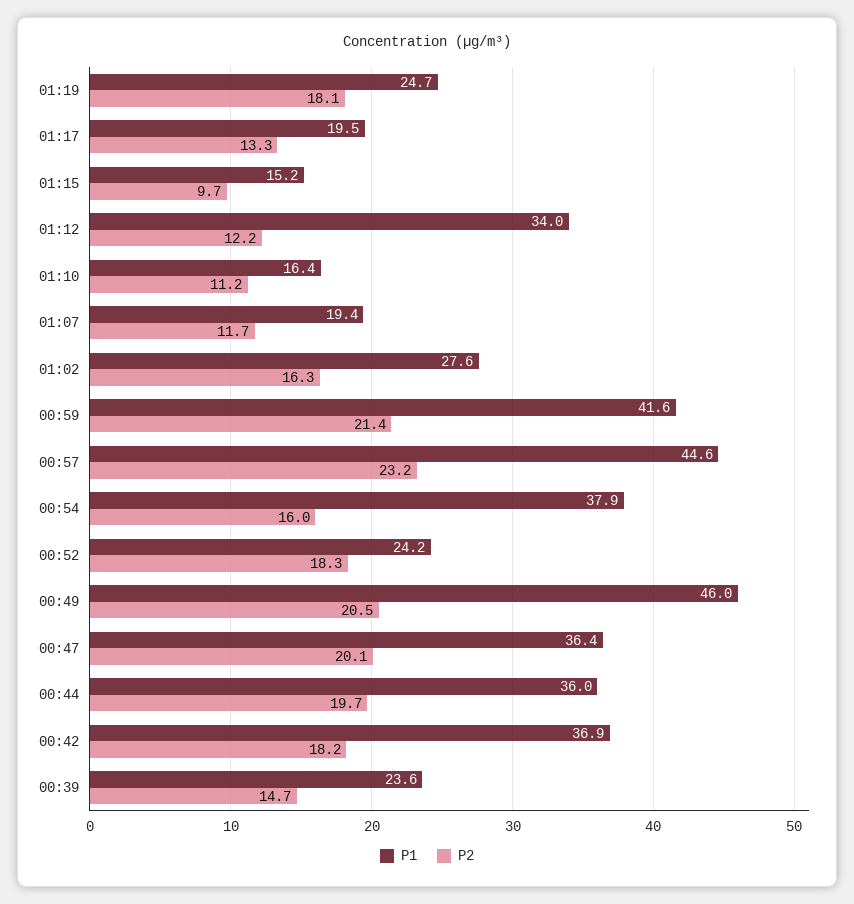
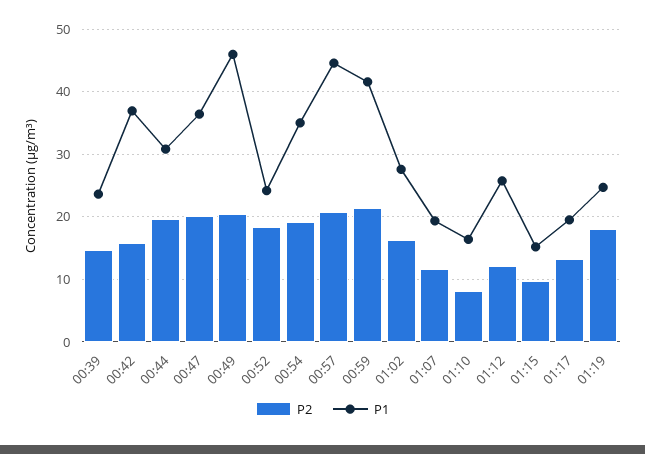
P1, 01:12: 34 -> 26
P2, 01:10: 11.2 -> 8
P2, 00:57: 23.2 -> 21
P1, 00:54: 37.9 -> 35
P2, 00:54: 16 -> 19
P1, 00:44: 36 -> 31
P2, 00:42: 18.2 -> 16

